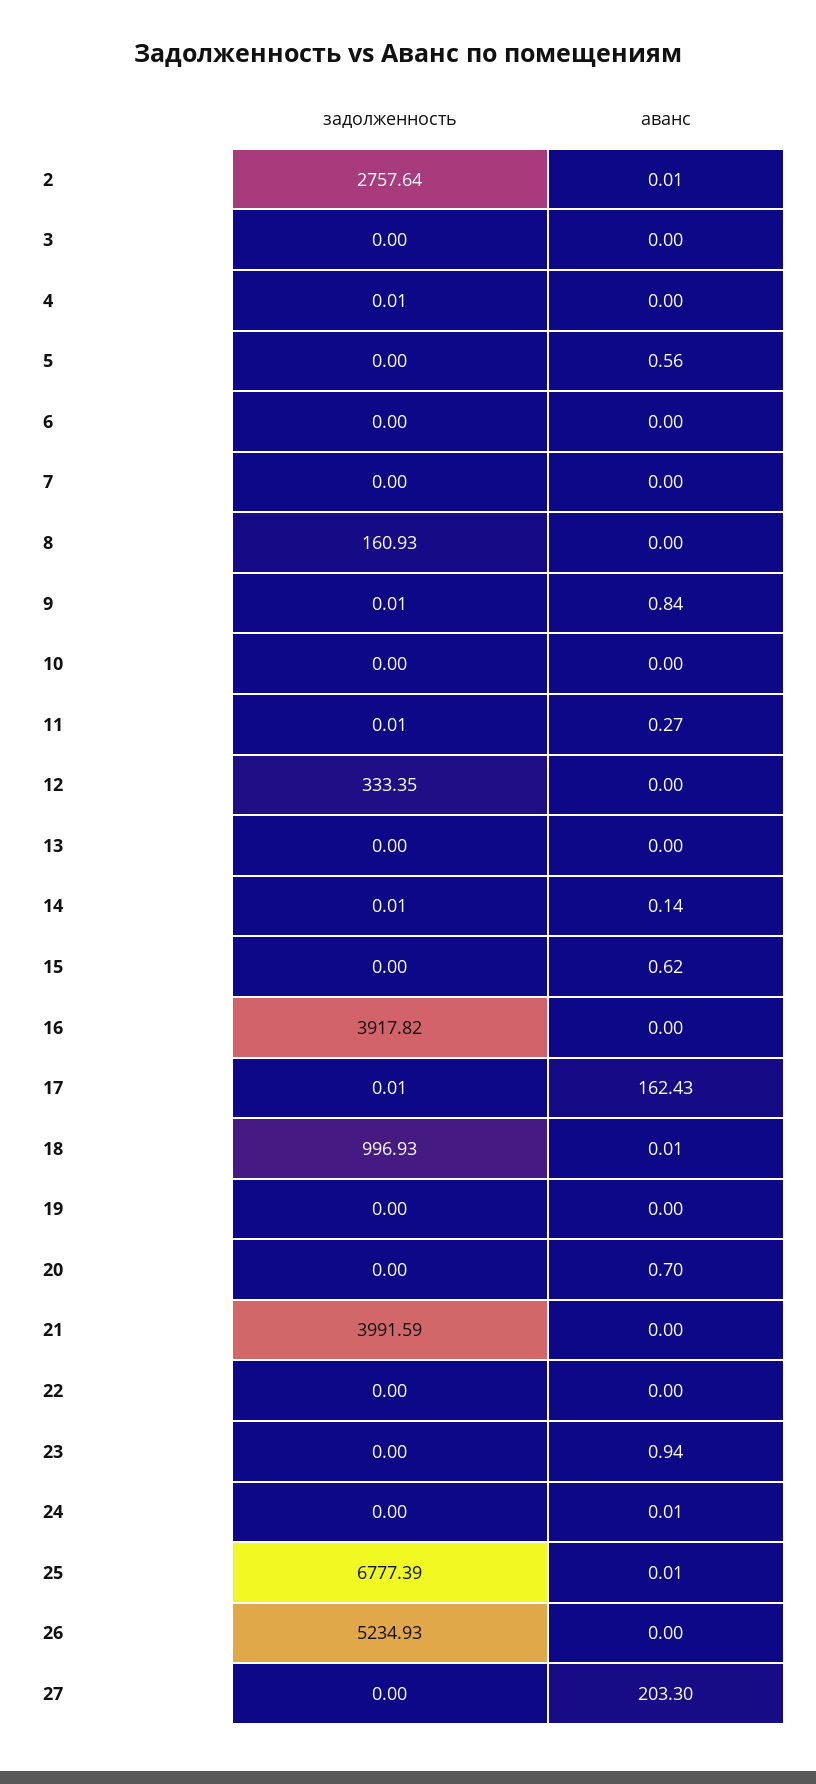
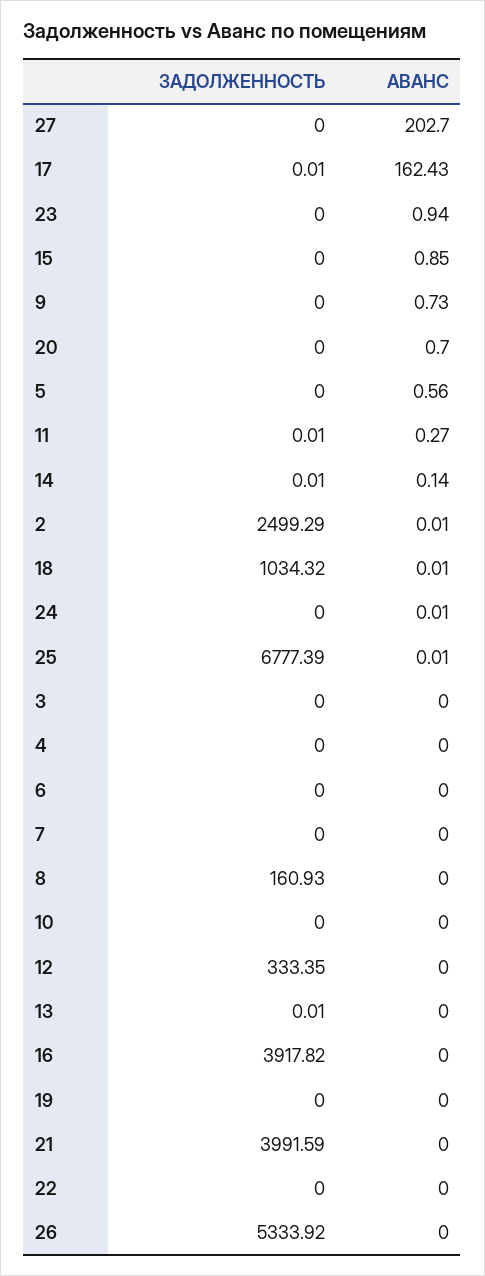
задолженность, 2: 2757.64 -> 2499.29
задолженность, 4: 0.01 -> 0
задолженность, 9: 0.01 -> 0
аванс, 9: 0.84 -> 0.73
задолженность, 13: 0 -> 0.01
аванс, 15: 0.62 -> 0.85
задолженность, 18: 996.93 -> 1034.32
задолженность, 26: 5234.93 -> 5333.92
аванс, 27: 203.3 -> 202.7

